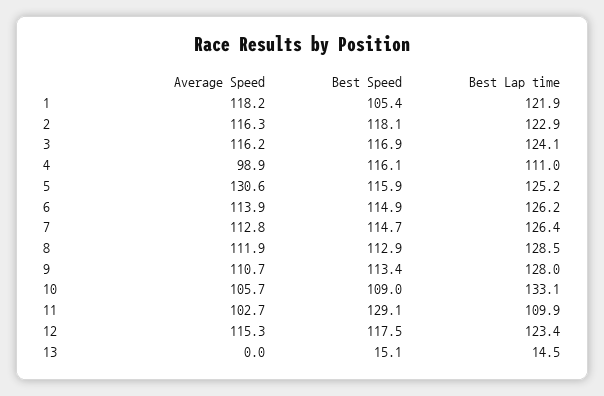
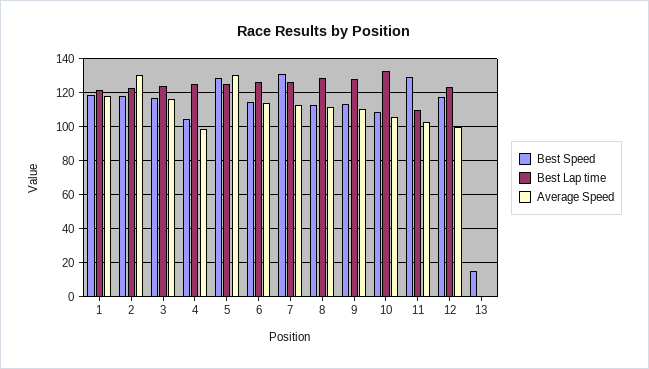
Best Speed, 1: 105.4 -> 120
Average Speed, 2: 116.3 -> 130
Best Speed, 4: 116.1 -> 105
Best Lap time, 4: 111 -> 125
Best Speed, 5: 115.9 -> 130
Best Speed, 7: 114.7 -> 130
Average Speed, 12: 115.3 -> 100
Best Lap time, 13: 14.5 -> 0

